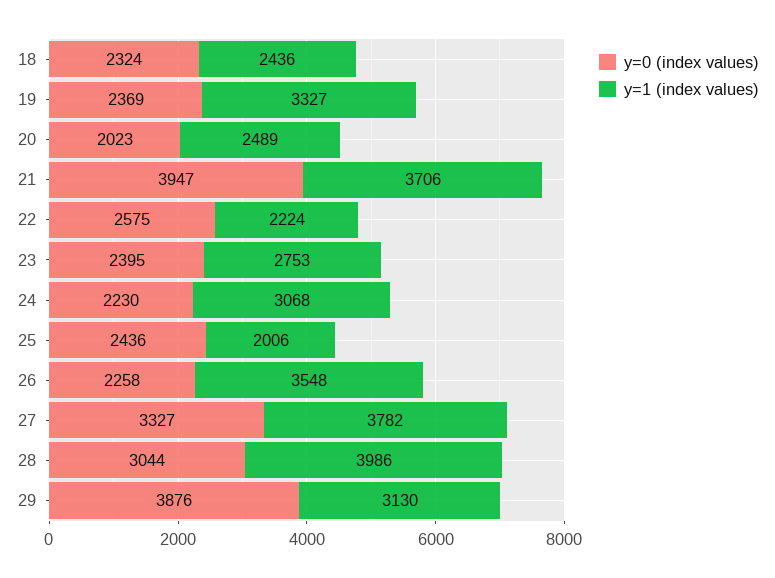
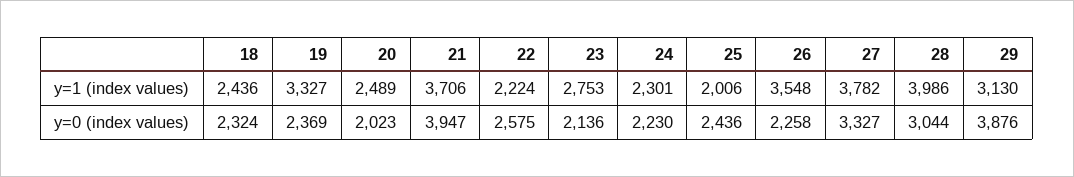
y=0 (index values), 23: 2395 -> 2136
y=1 (index values), 24: 3068 -> 2301

